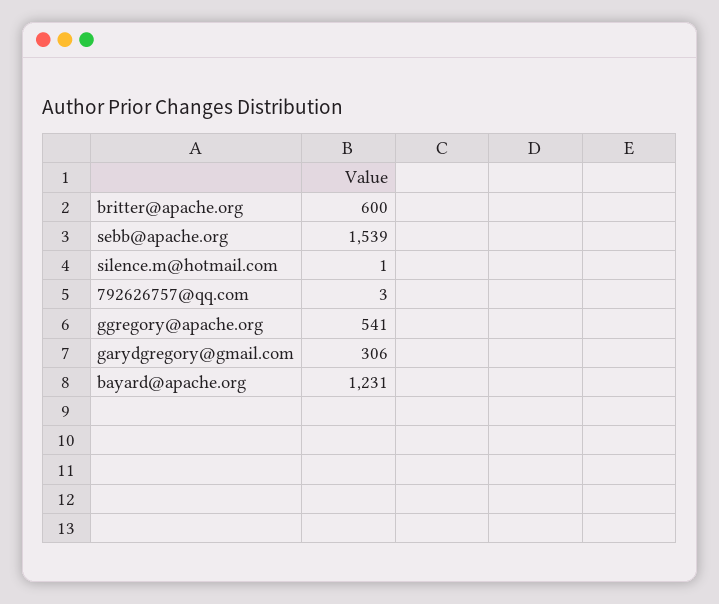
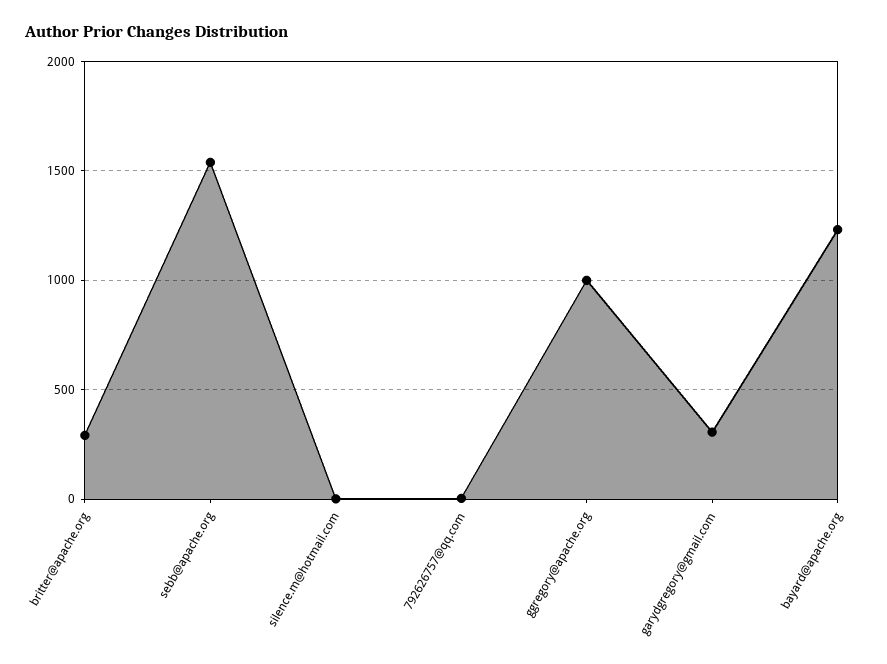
britter@apache.org: 600 -> 300
ggregory@apache.org: 541 -> 1000

